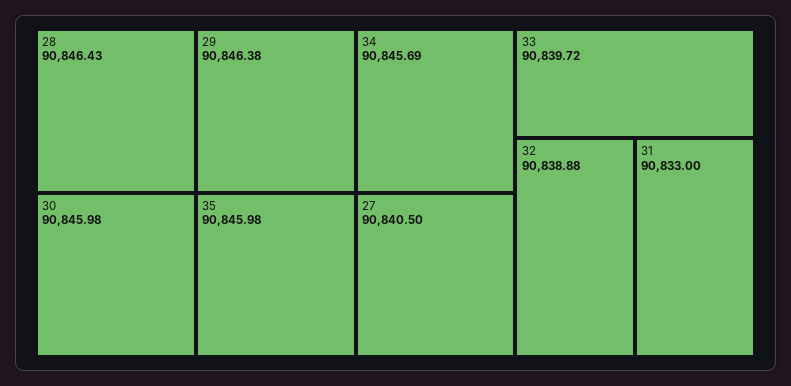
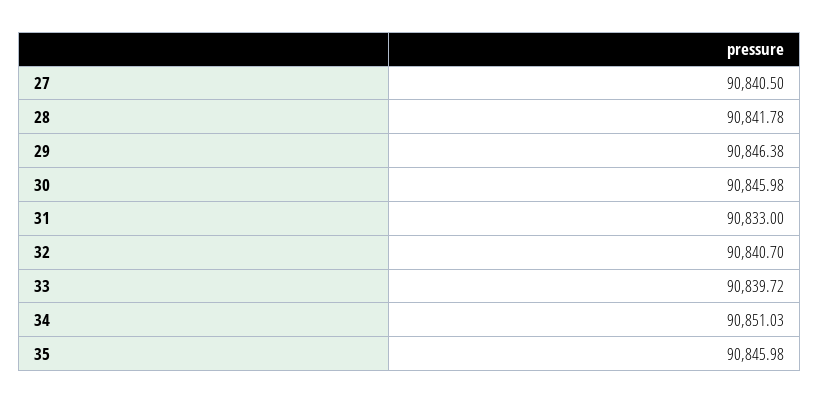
28: 90846.43 -> 90841.78
34: 90845.69 -> 90851.03
32: 90838.88 -> 90840.7

